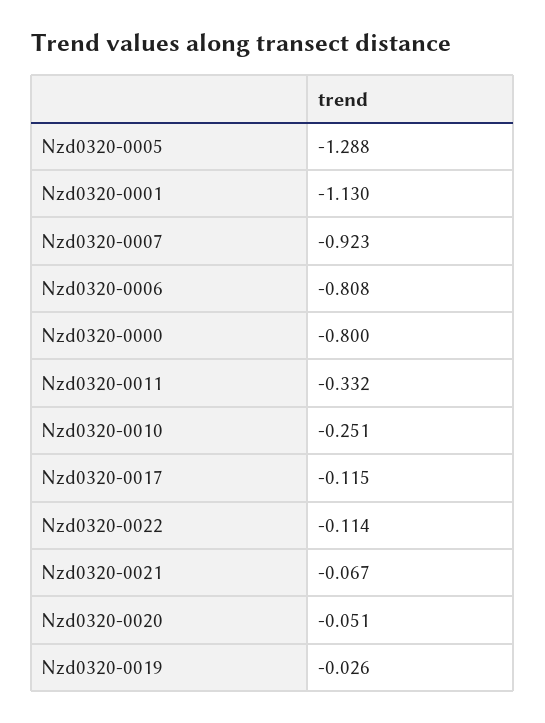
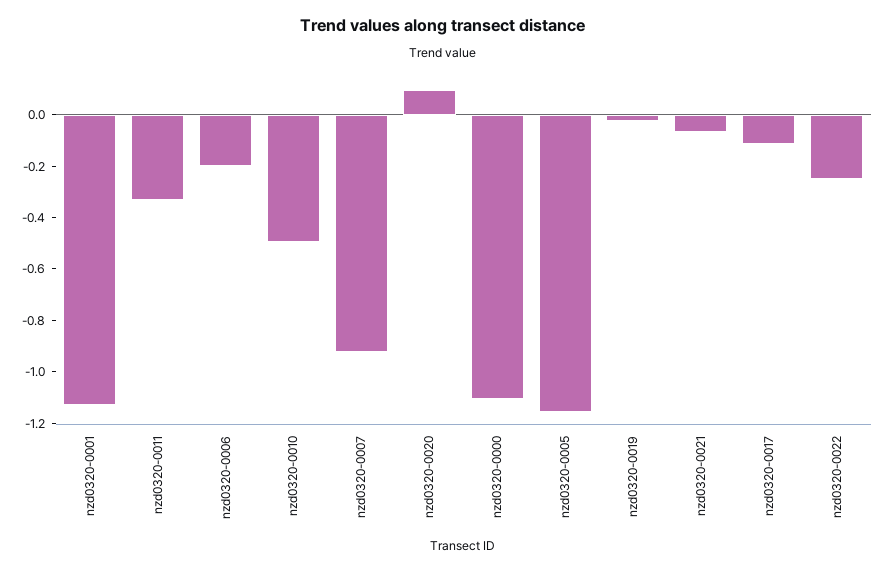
Nzd0320-0005: -1.288 -> -1.15
Nzd0320-0006: -0.808 -> -0.2
Nzd0320-0000: -0.8 -> -1.1
Nzd0320-0010: -0.251 -> -0.5
Nzd0320-0022: -0.114 -> -0.25
Nzd0320-0020: -0.051 -> 0.1

